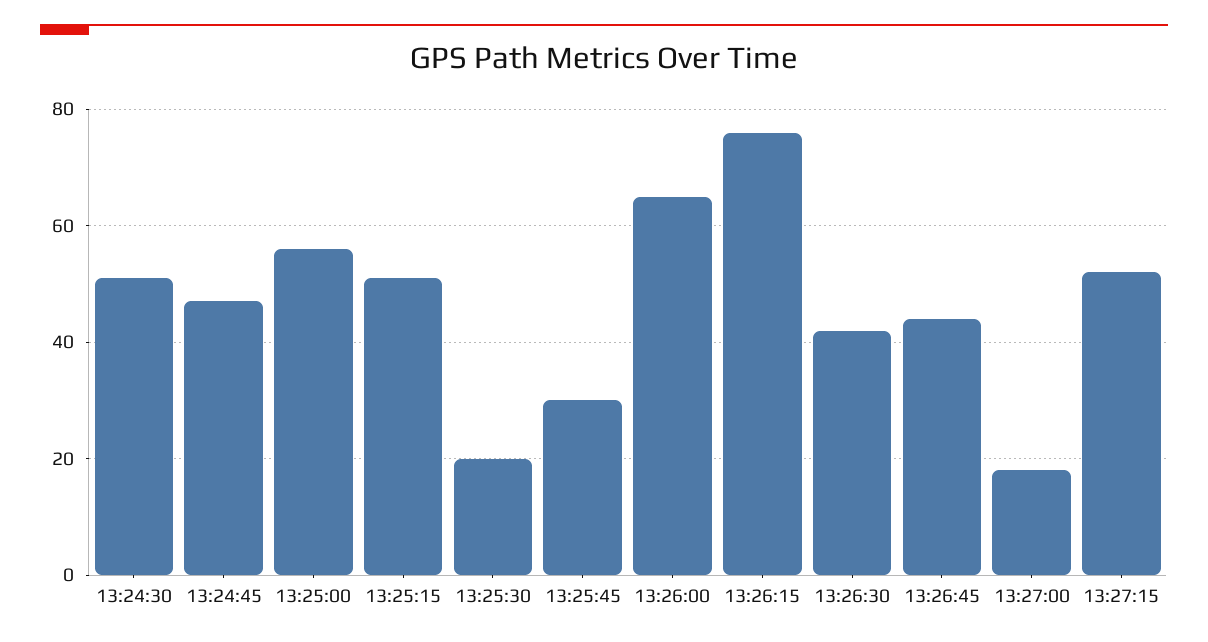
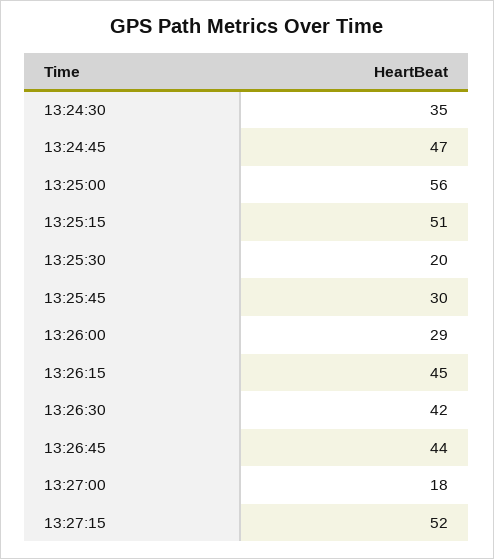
13:24:30: 50 -> 35
13:26:00: 65 -> 29
13:26:15: 75 -> 45

